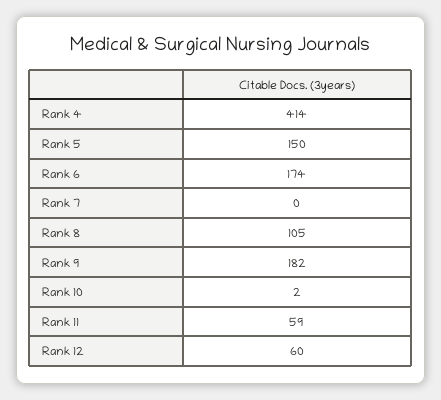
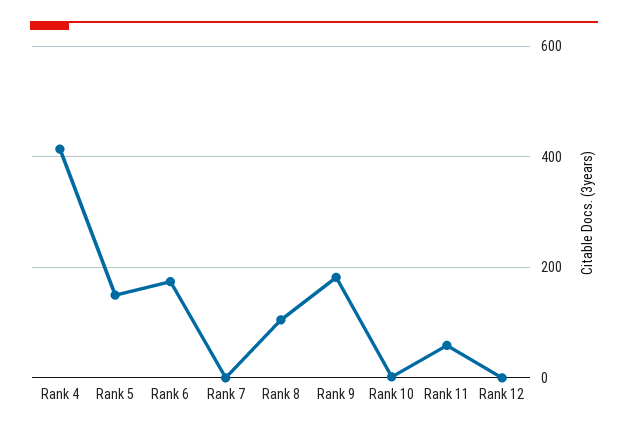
Rank 12: 60 -> 0

